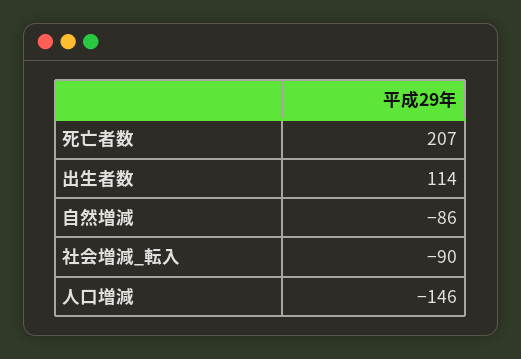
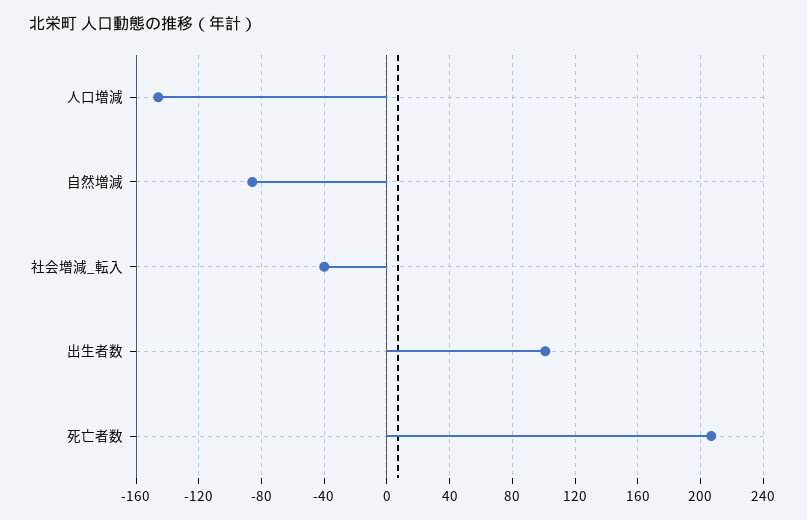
出生者数: 114 -> 100
社会増減_転入: -90 -> -40

